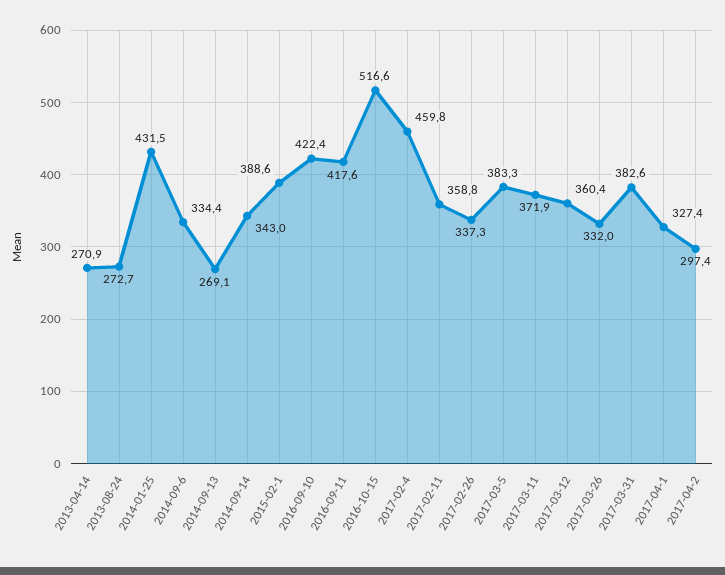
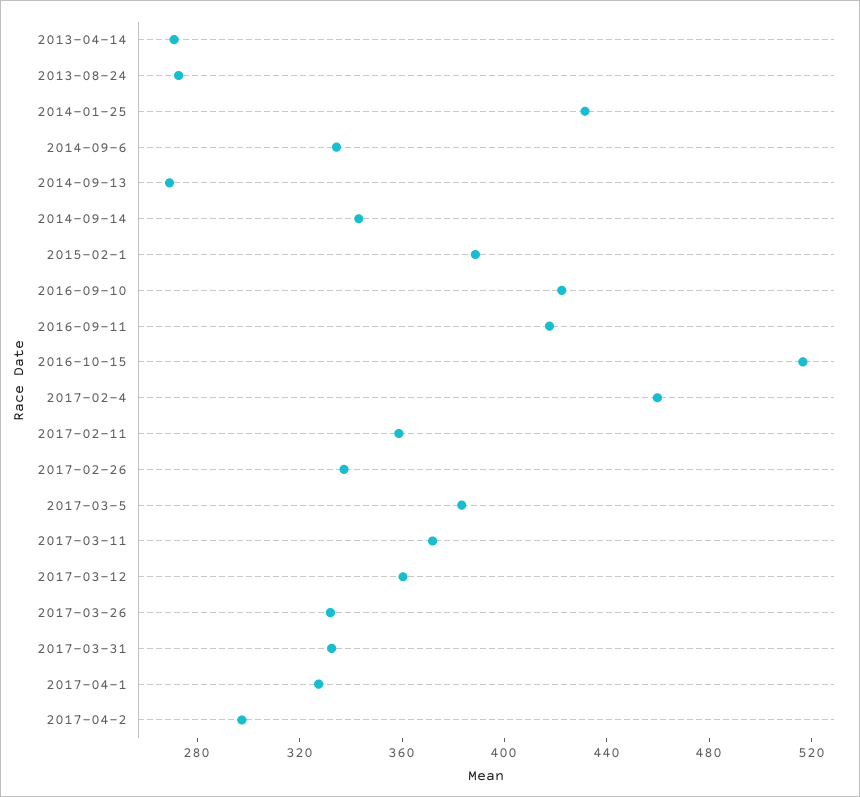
2017-03-31: 382.6 -> 330

